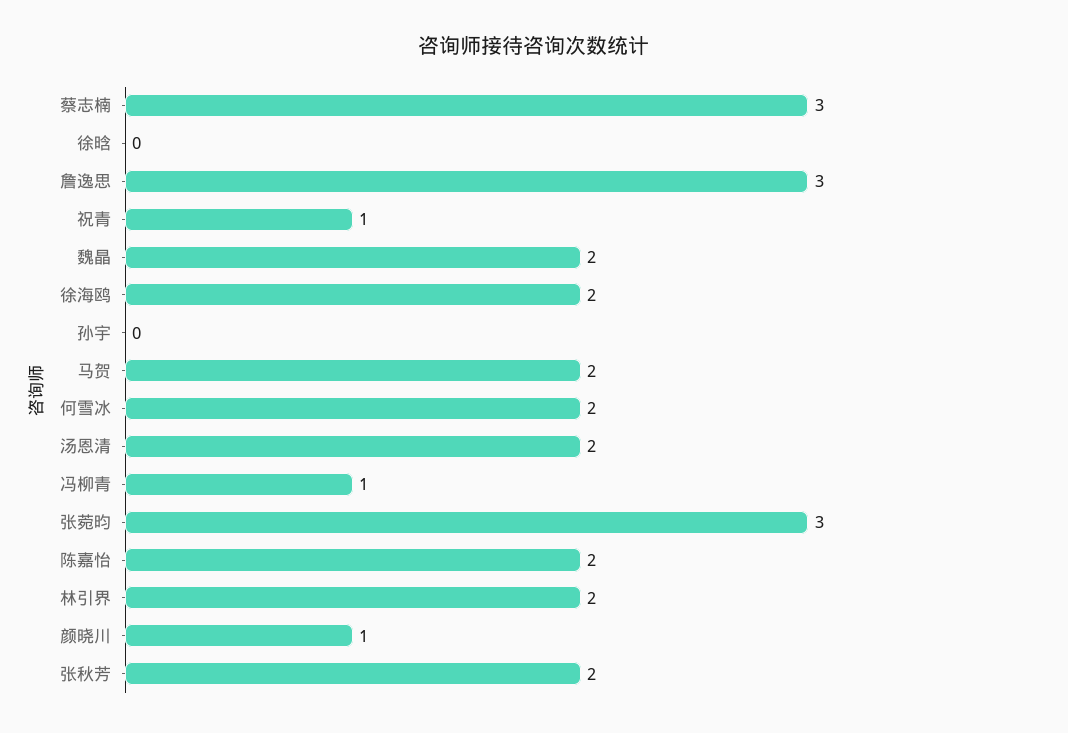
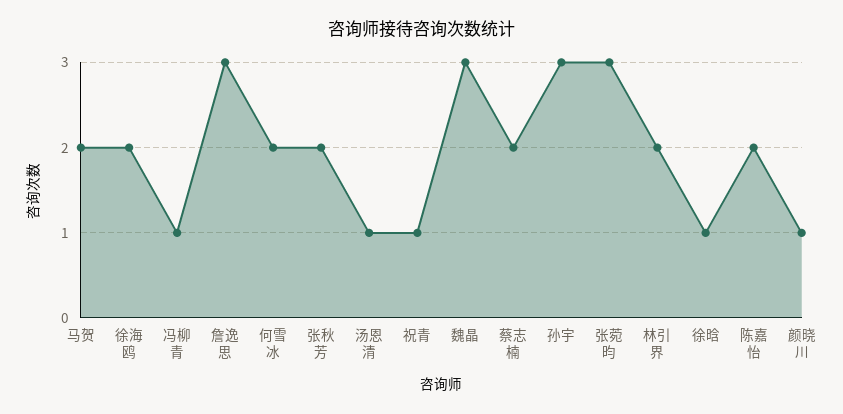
蔡志楠: 3 -> 2
徐晗: 0 -> 1
魏晶: 2 -> 3
孙宇: 0 -> 3
汤恩清: 2 -> 1

